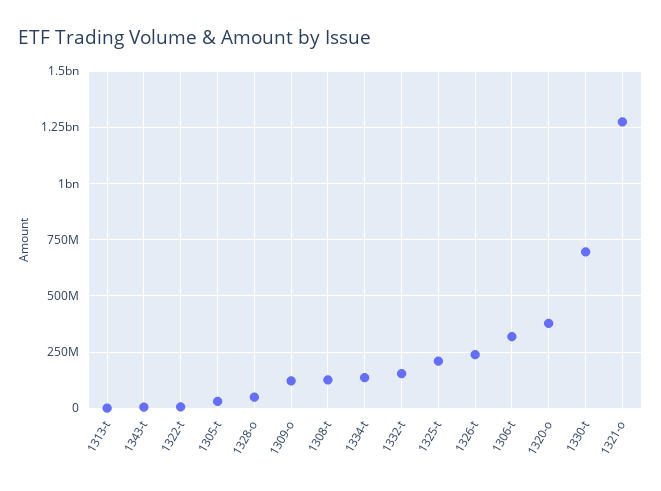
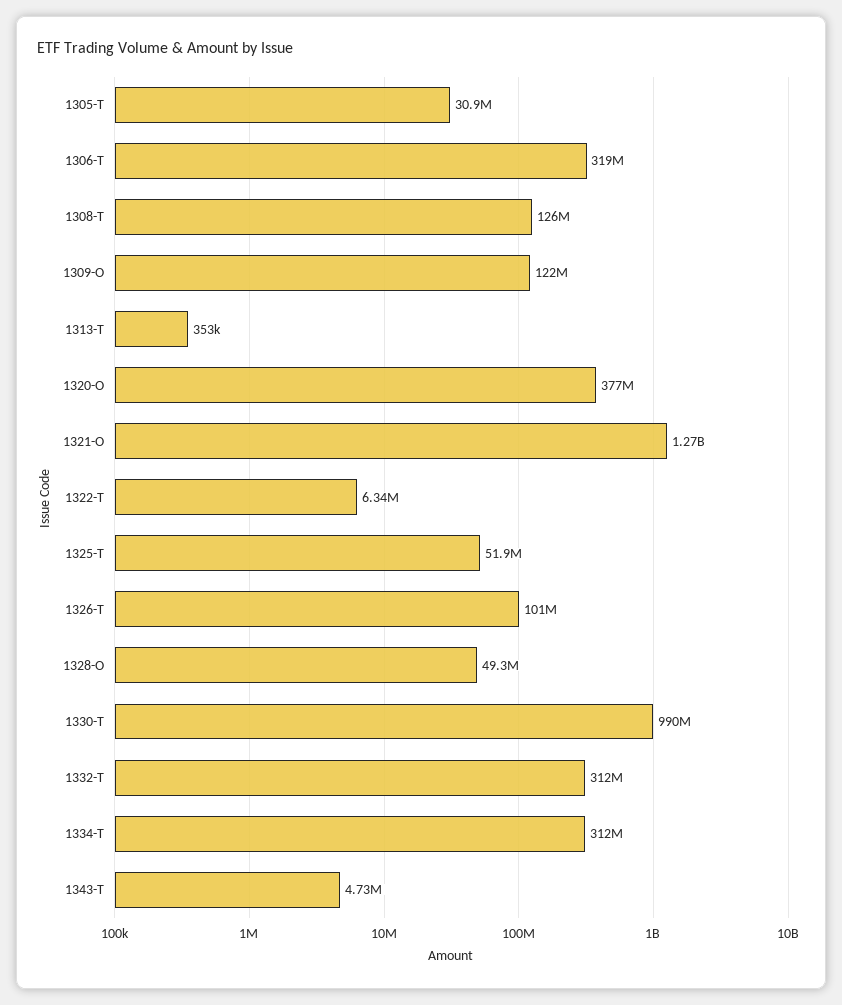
1334-t: 150000000 -> 312000000
1332-t: 150000000 -> 312000000
1325-t: 200000000 -> 51900000
1326-t: 250000000 -> 101000000
1330-t: 700000000 -> 990000000

